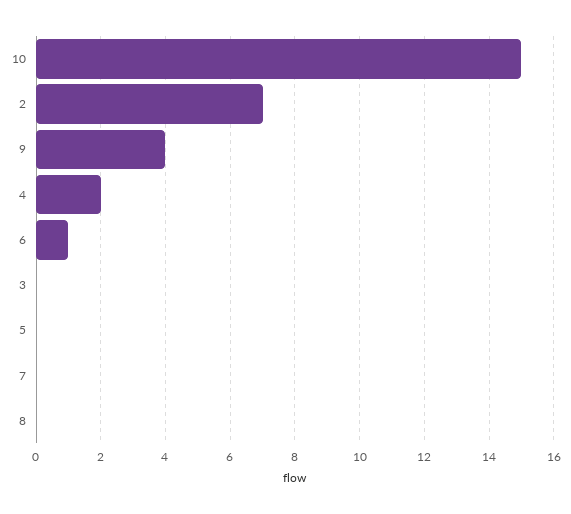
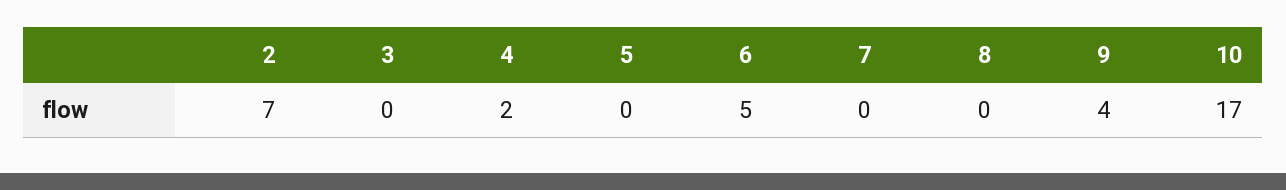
10: 15 -> 17
6: 1 -> 5

